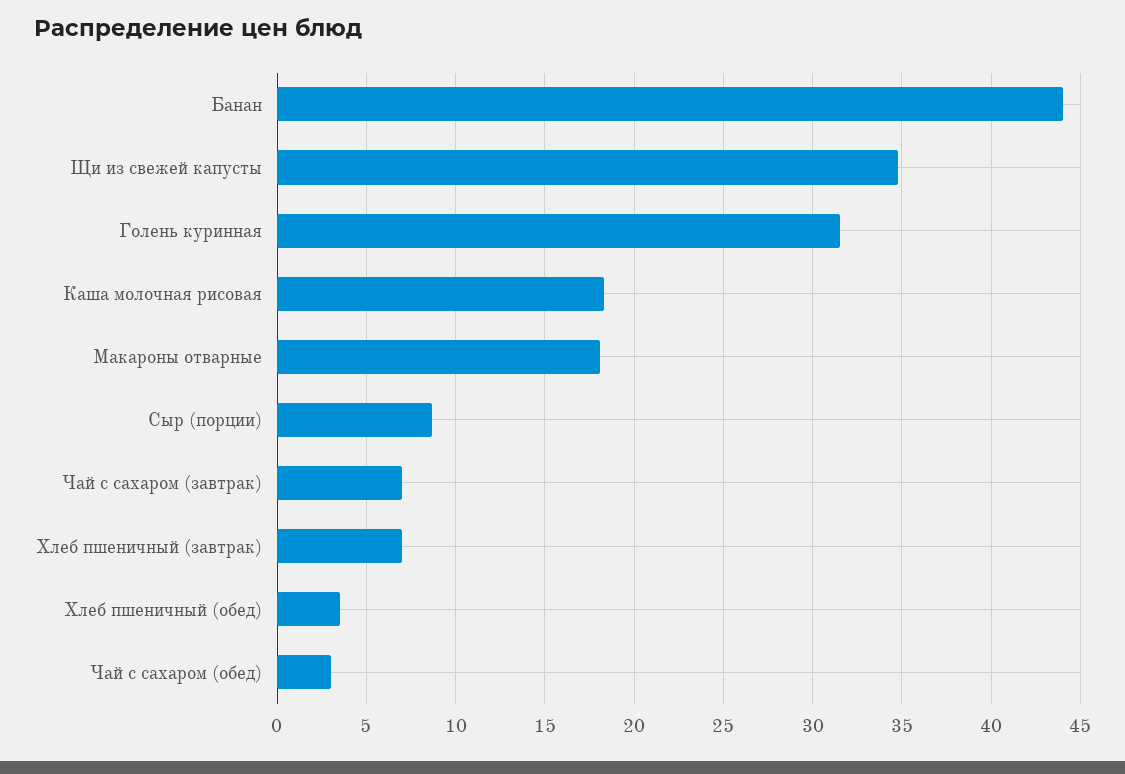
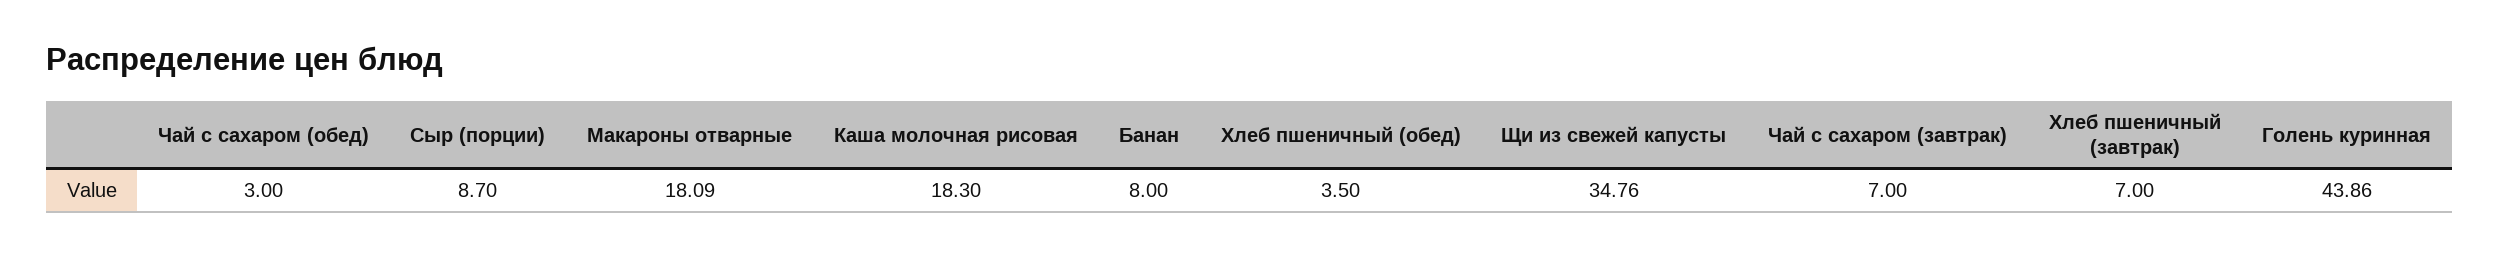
Банан: 44 -> 8
Голень куринная: 31.5 -> 43.86

